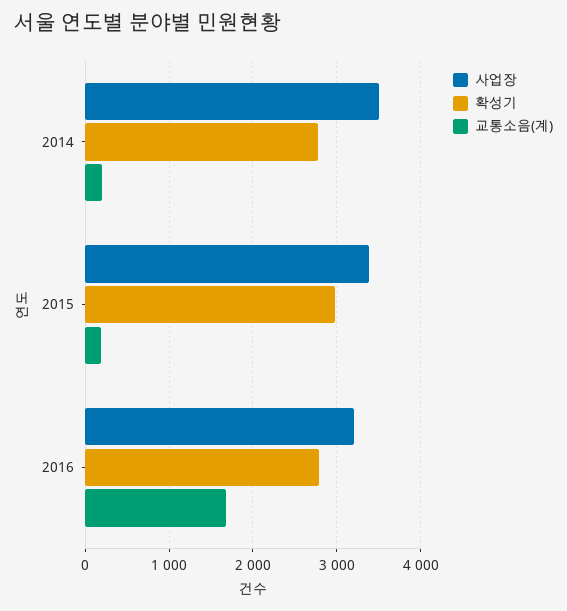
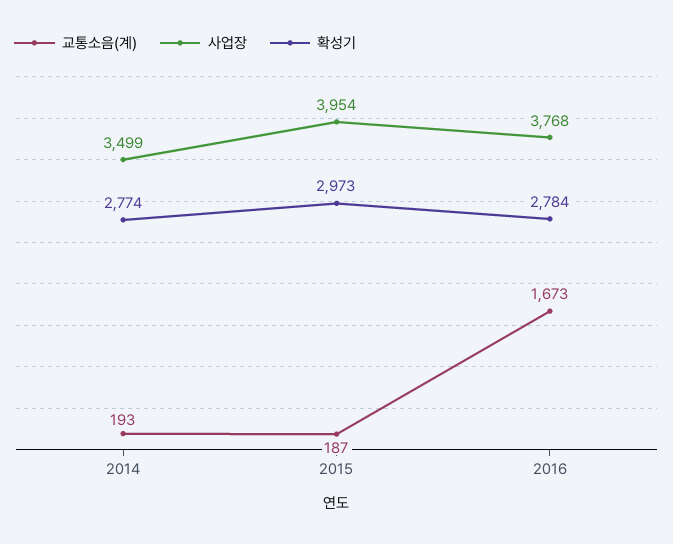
사업장, 2015: 3400 -> 3954
사업장, 2016: 3200 -> 3768

